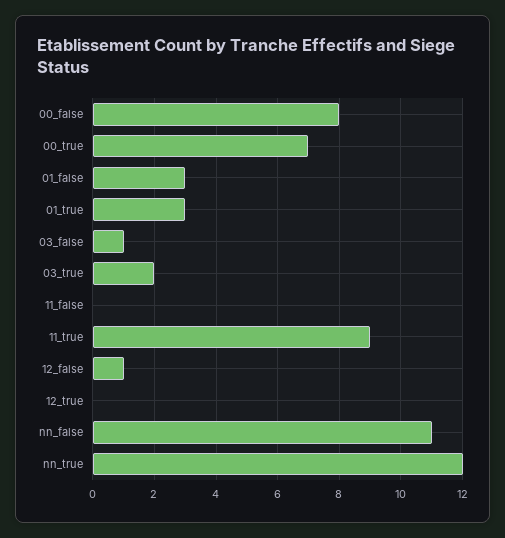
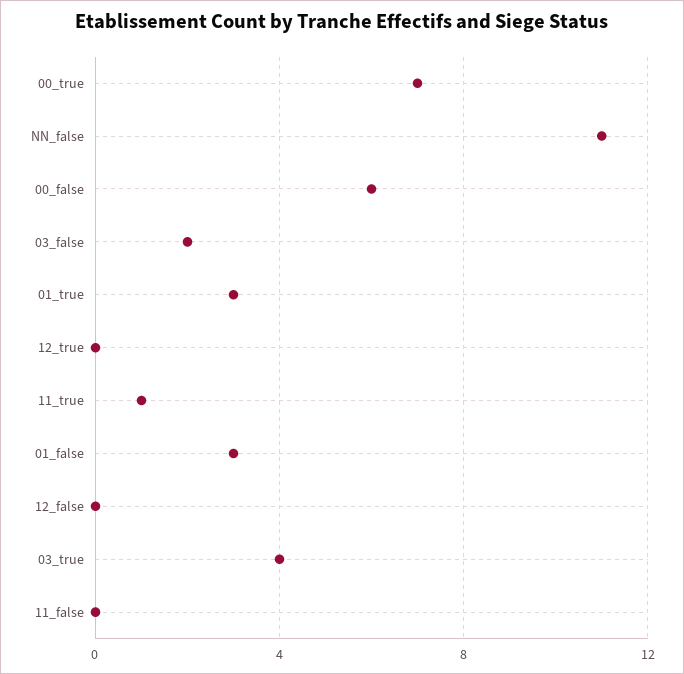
00_false: 8 -> 6
03_false: 1 -> 2
03_true: 2 -> 4
11_true: 9 -> 1
12_false: 1 -> 0
nn_true: 12 -> none

